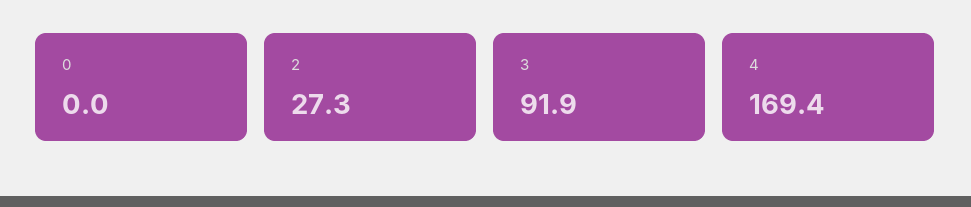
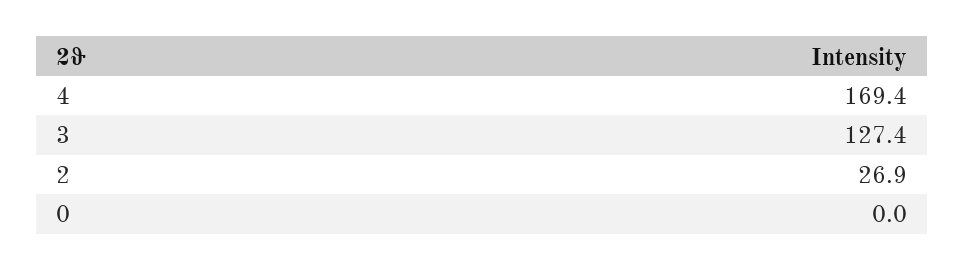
2: 27.3 -> 26.9
3: 91.9 -> 127.4

